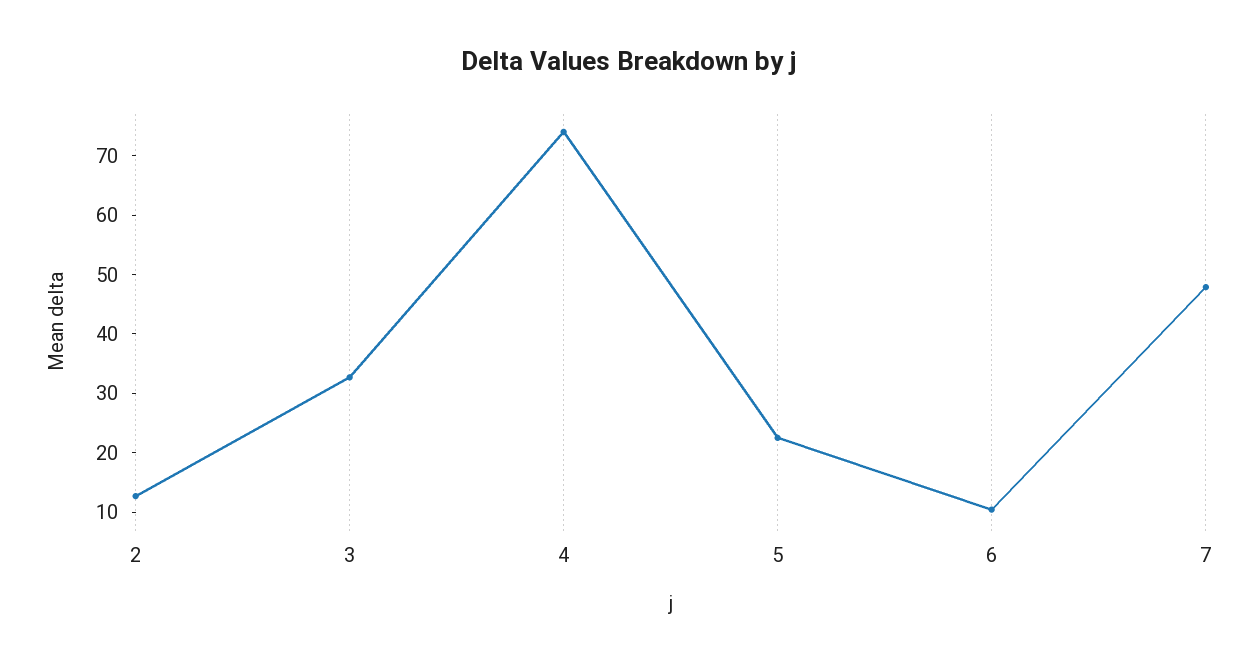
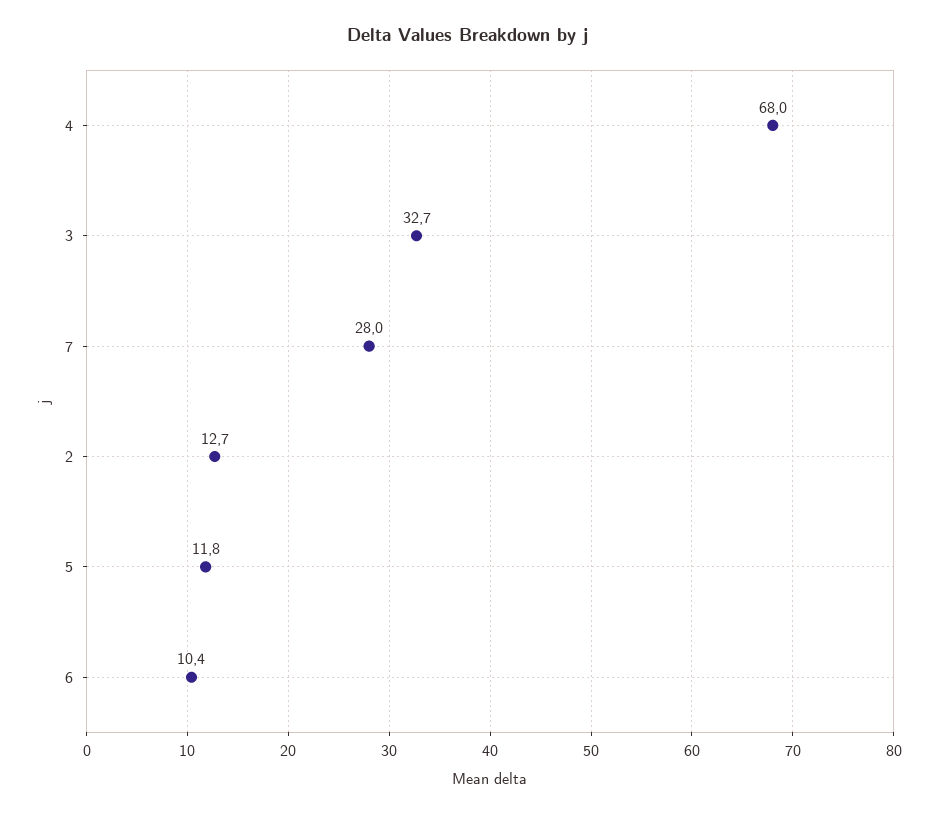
4: 74 -> 68
5: 22 -> 11.8
7: 48 -> 28

